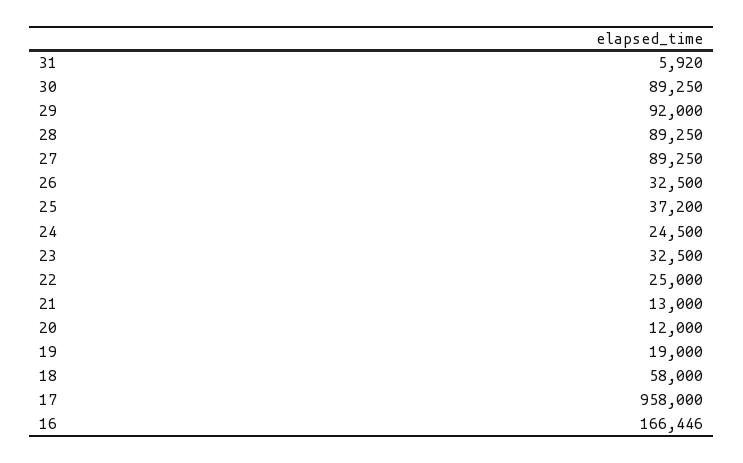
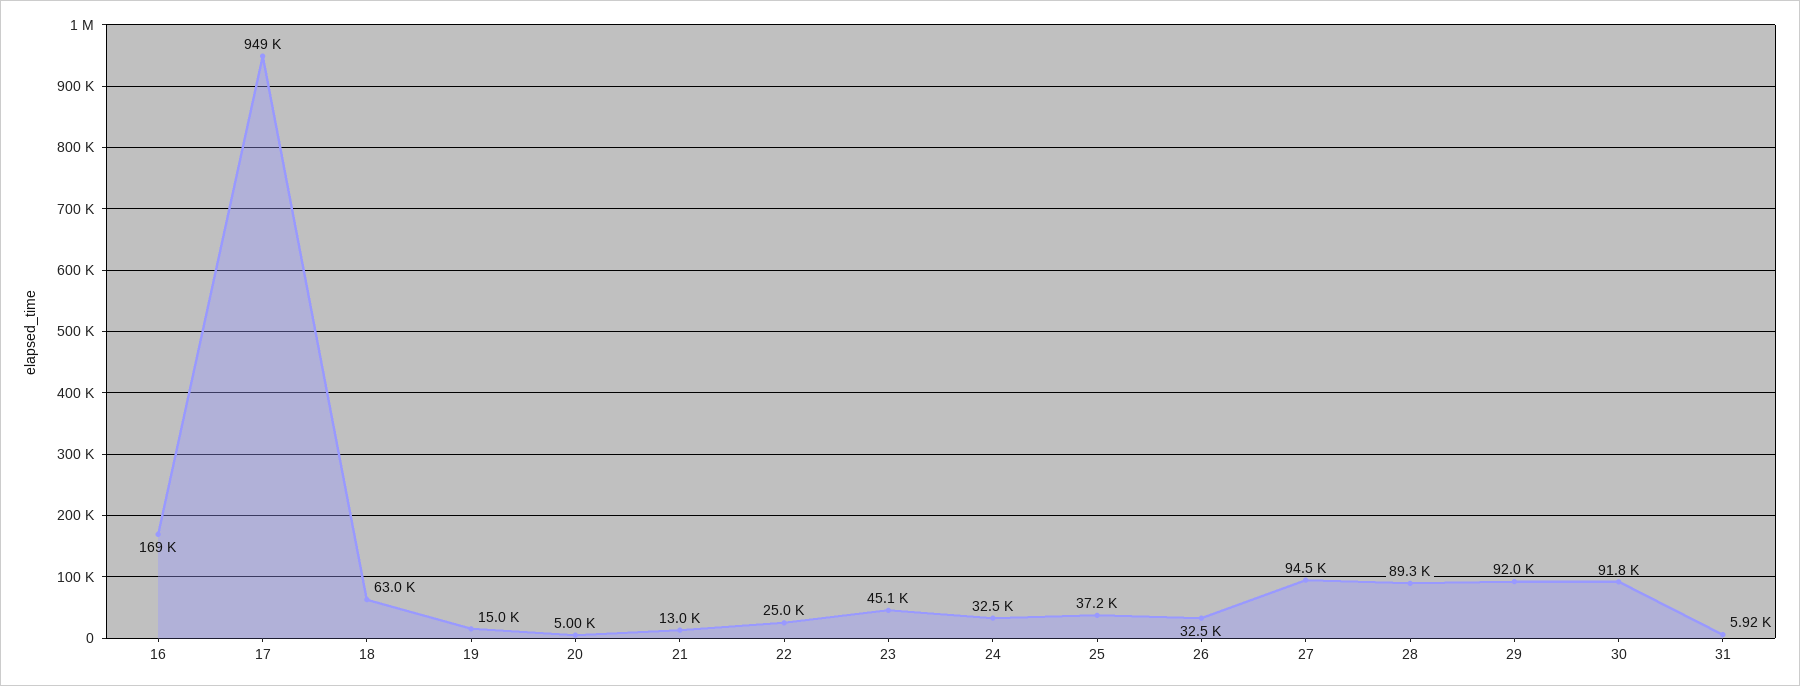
30: 89250 -> 91800
27: 89250 -> 94500
24: 24500 -> 32500
23: 32500 -> 45100
20: 12000 -> 5000
19: 19000 -> 15000
18: 58000 -> 63000
17: 958000 -> 949000
16: 166446 -> 169000

